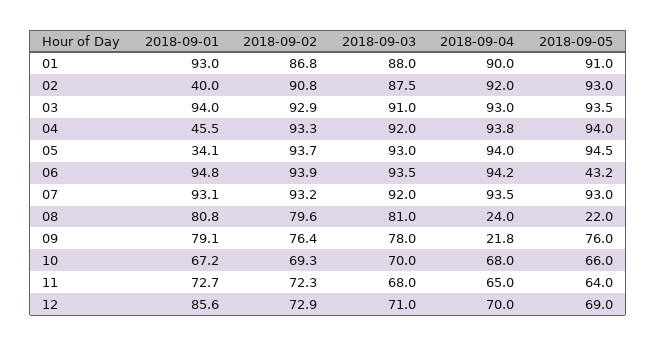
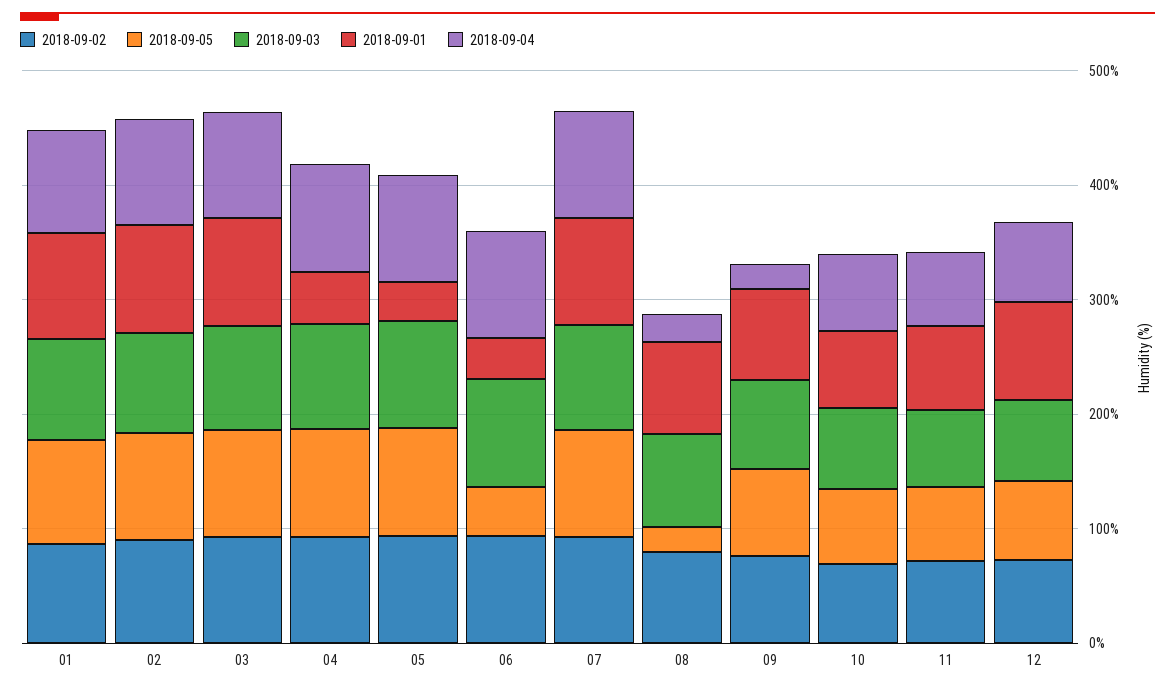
2018-09-01, 02: 40 -> 100
2018-09-01, 06: 94.8 -> 40

